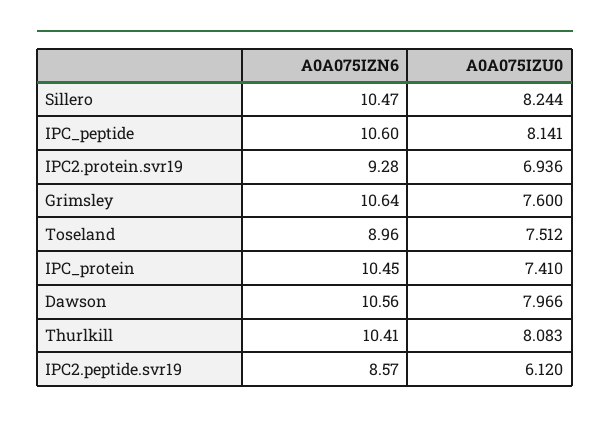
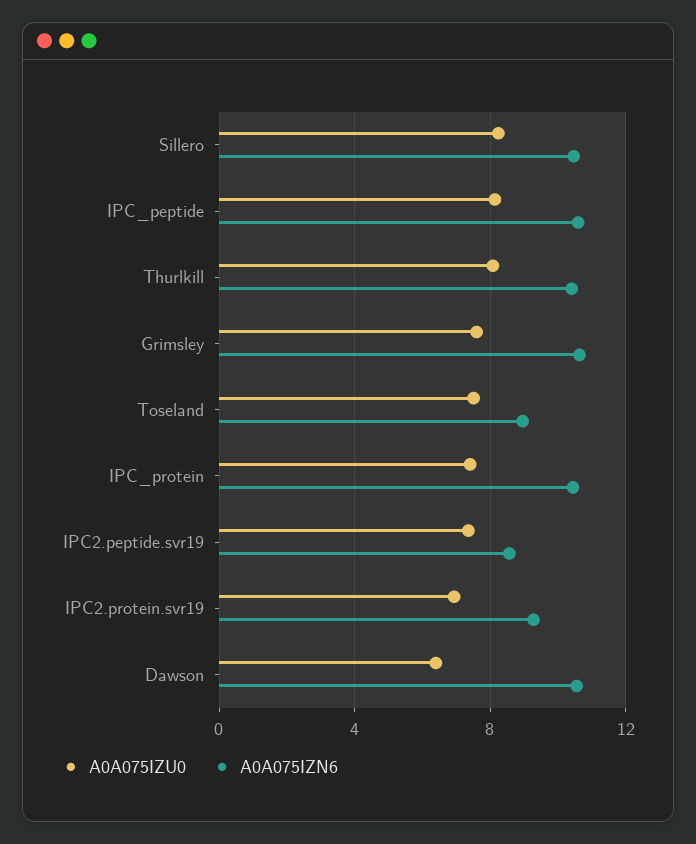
A0A075IZU0, Dawson: 7.966 -> 6.5
A0A075IZU0, IPC2.peptide.svr19: 6.12 -> 7.5

